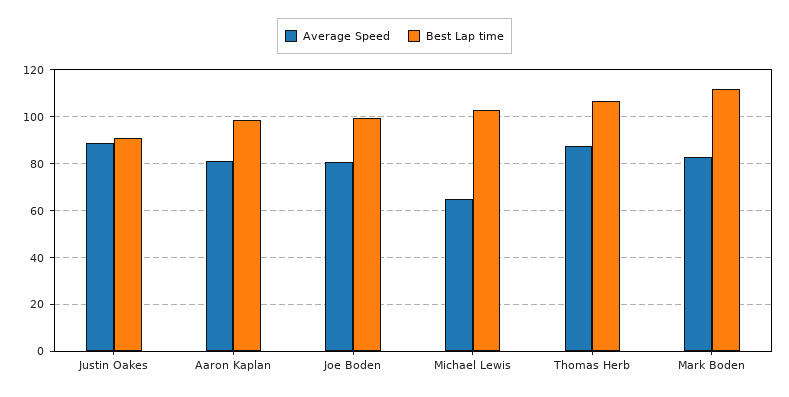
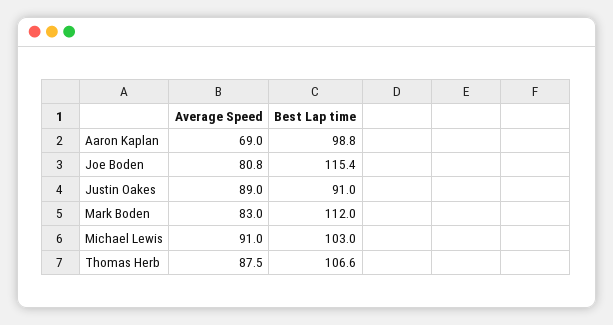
Average Speed, Aaron Kaplan: 80 -> 69
Best Lap time, Joe Boden: 100 -> 115.4
Average Speed, Michael Lewis: 65 -> 91

